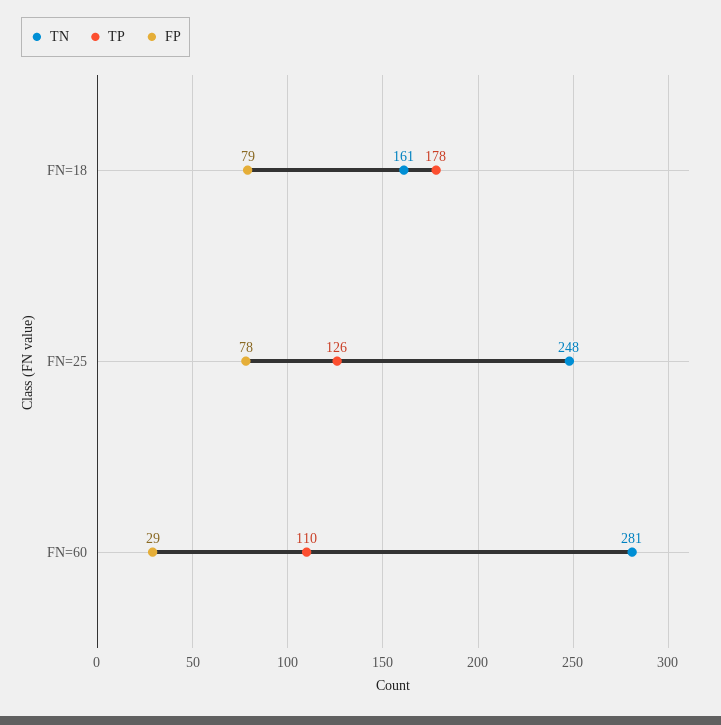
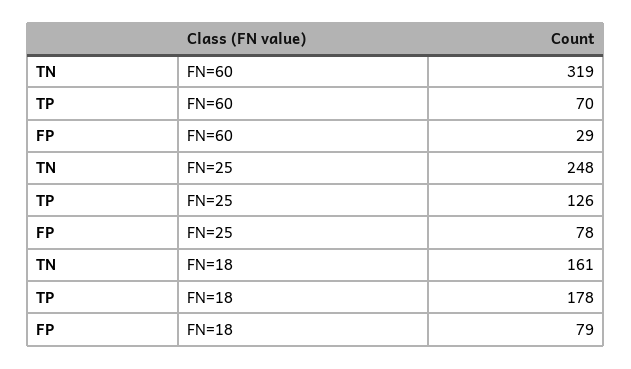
TN, FN=60: 281 -> 319
TP, FN=60: 110 -> 70

